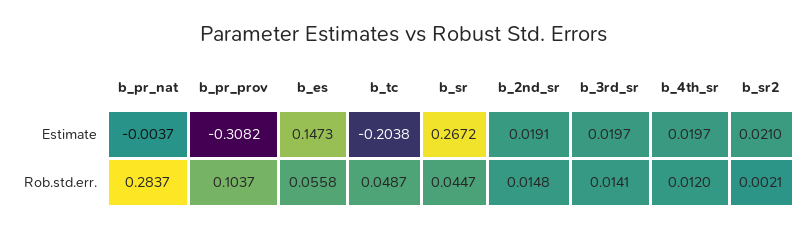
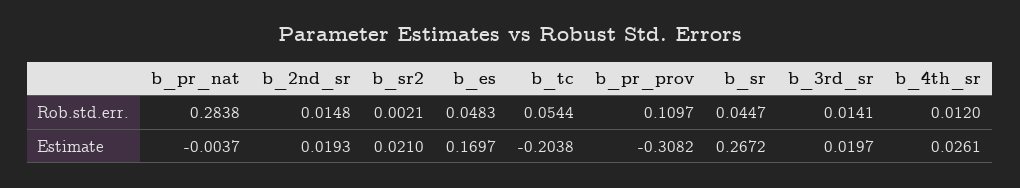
b_es, Estimate: 0.1473 -> 0.1697
b_2nd_sr, Estimate: 0.0191 -> 0.0193
b_4th_sr, Estimate: 0.0197 -> 0.0261
b_pr_nat, Rob.std.err.: 0.2837 -> 0.2838
b_pr_prov, Rob.std.err.: 0.1037 -> 0.1097
b_es, Rob.std.err.: 0.0558 -> 0.0483
b_tc, Rob.std.err.: 0.0487 -> 0.0544

